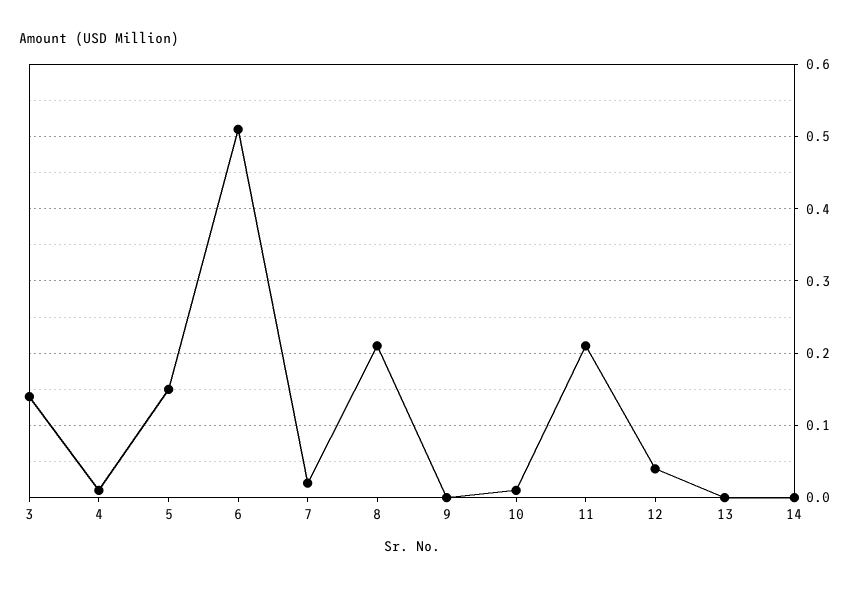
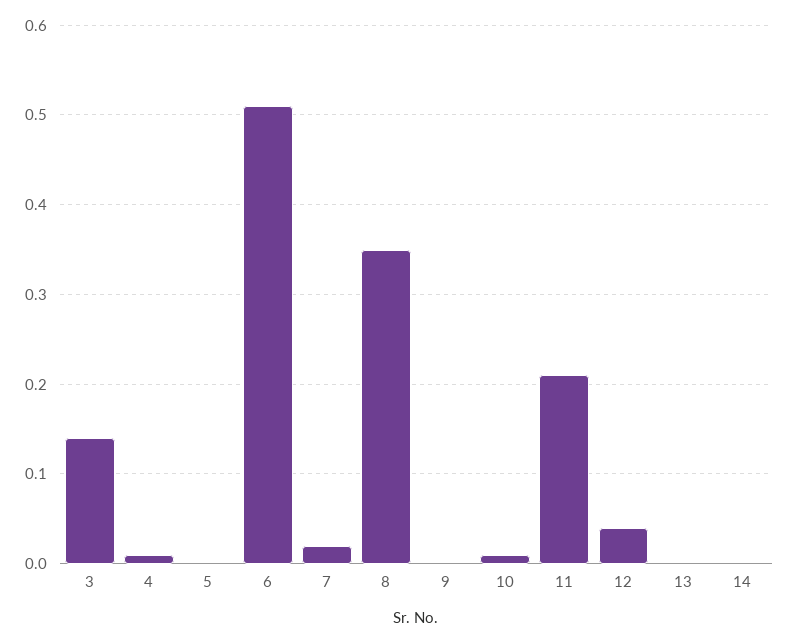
5: 0.15 -> 0
8: 0.21 -> 0.35

